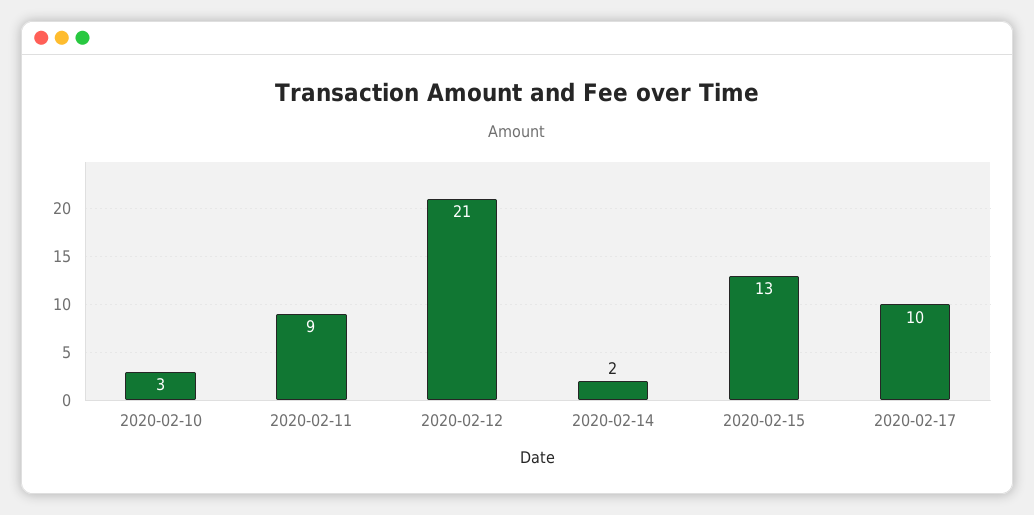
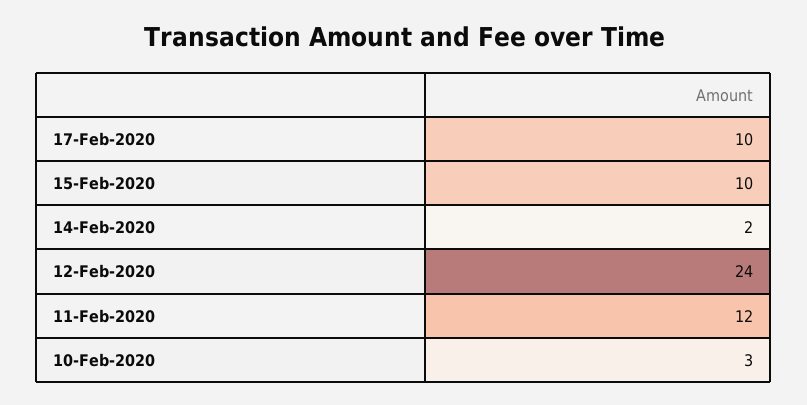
2020-02-11: 9 -> 12
2020-02-12: 21 -> 24
2020-02-15: 13 -> 10

